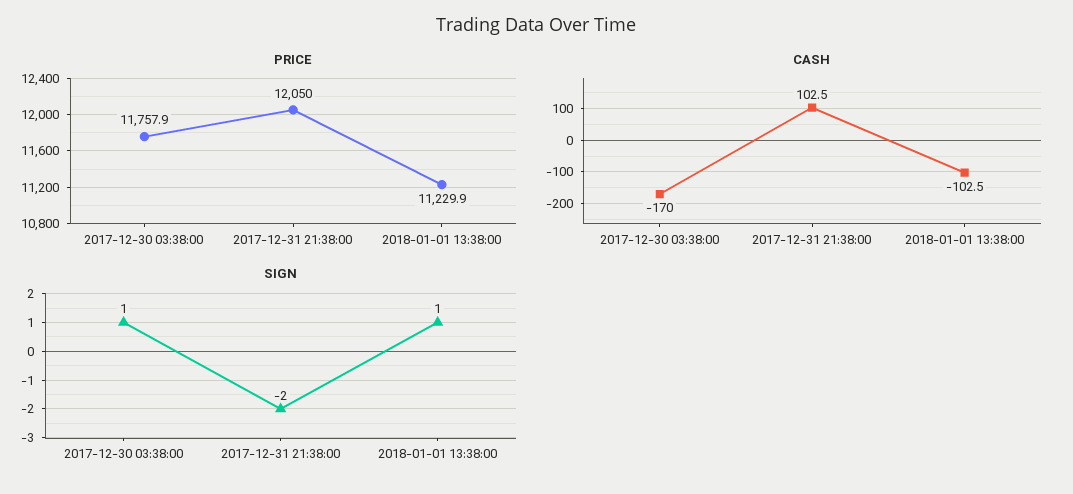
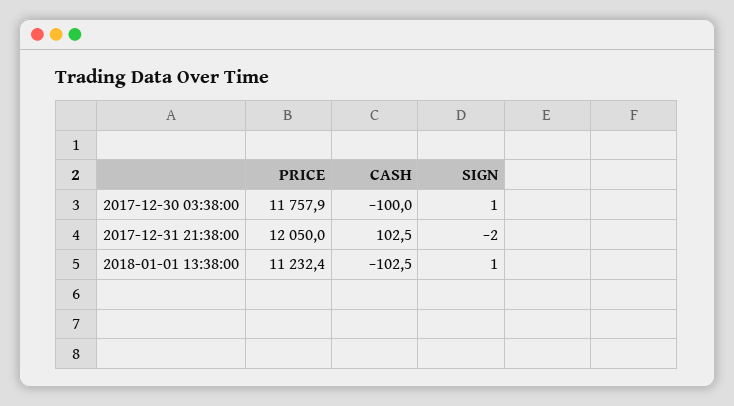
PRICE, 2018-01-01 13:38:00: 11229.9 -> 11232.4
CASH, 2017-12-30 03:38:00: -170 -> -100

